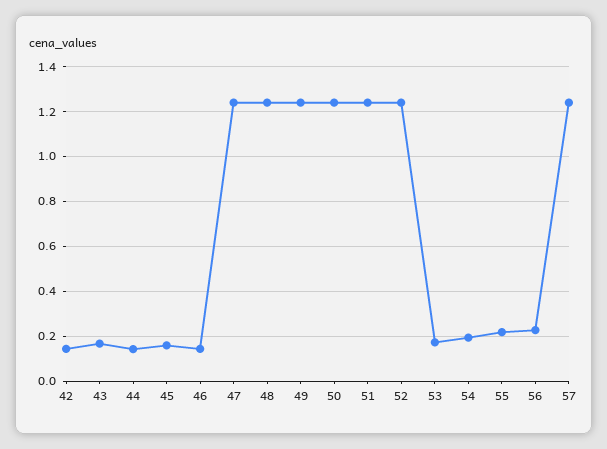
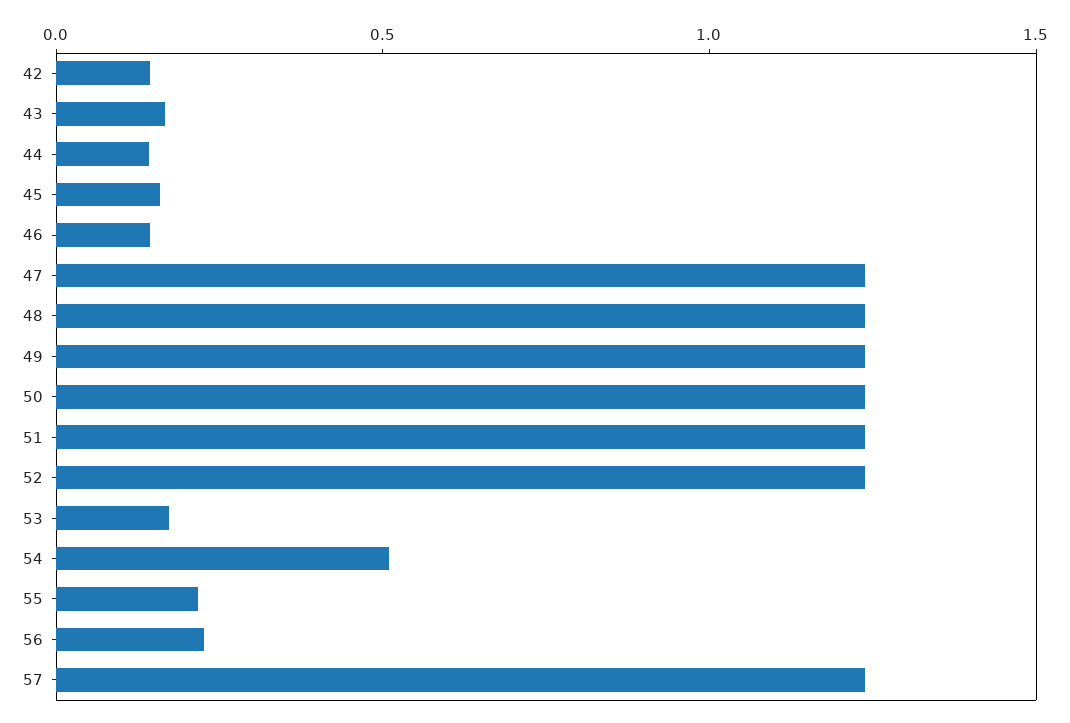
54: 0.2 -> 0.5

